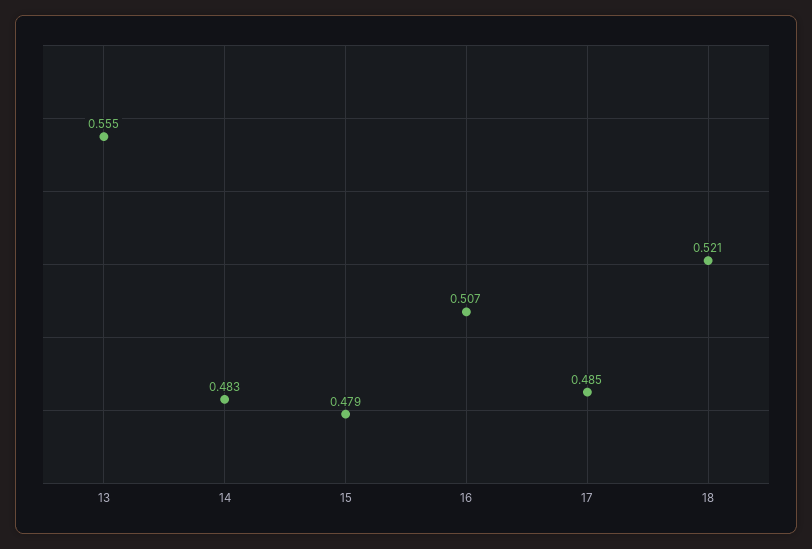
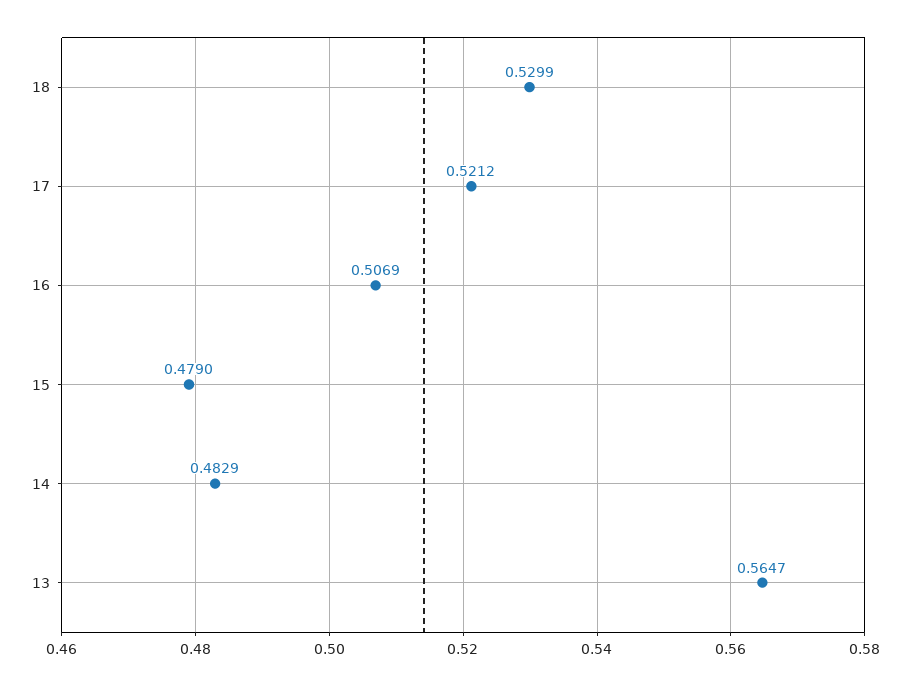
13: 0.555 -> 0.5647
17: 0.485 -> 0.5212
18: 0.521 -> 0.5299

